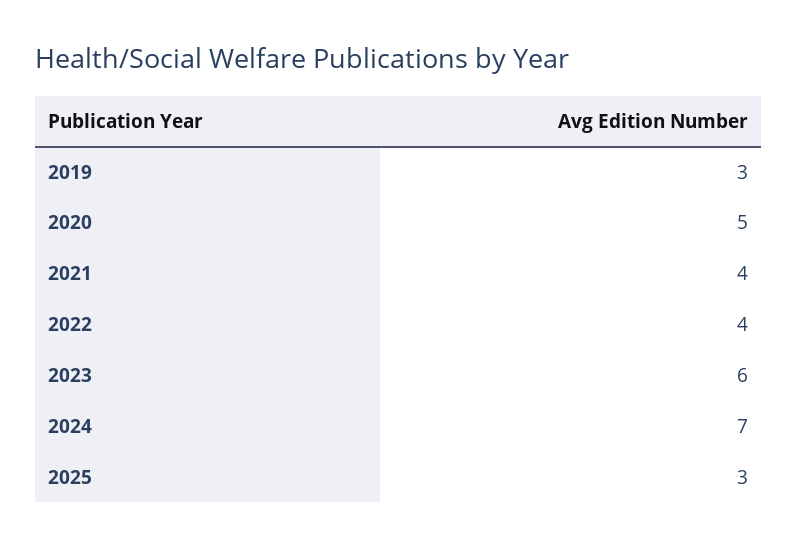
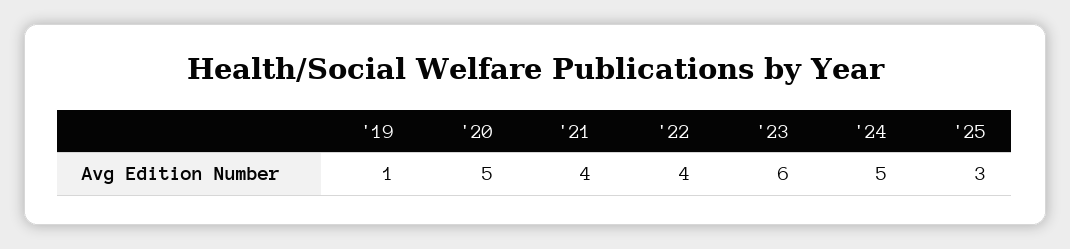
2019: 3 -> 1
2024: 7 -> 5

